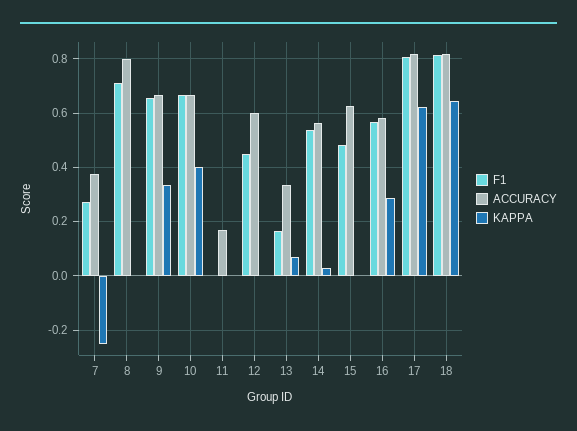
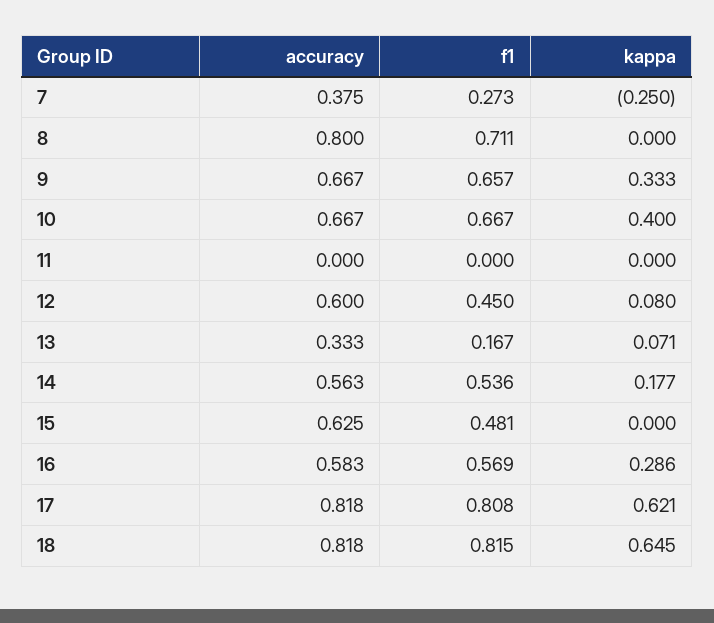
ACCURACY, 11: 0.175 -> 0
KAPPA, 12: 0 -> 0.08
KAPPA, 14: 0.025 -> 0.177

